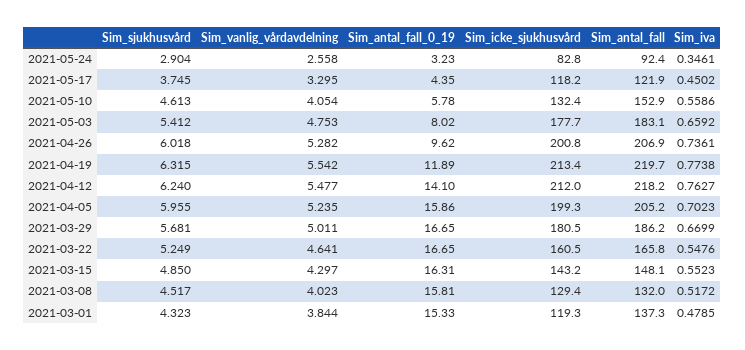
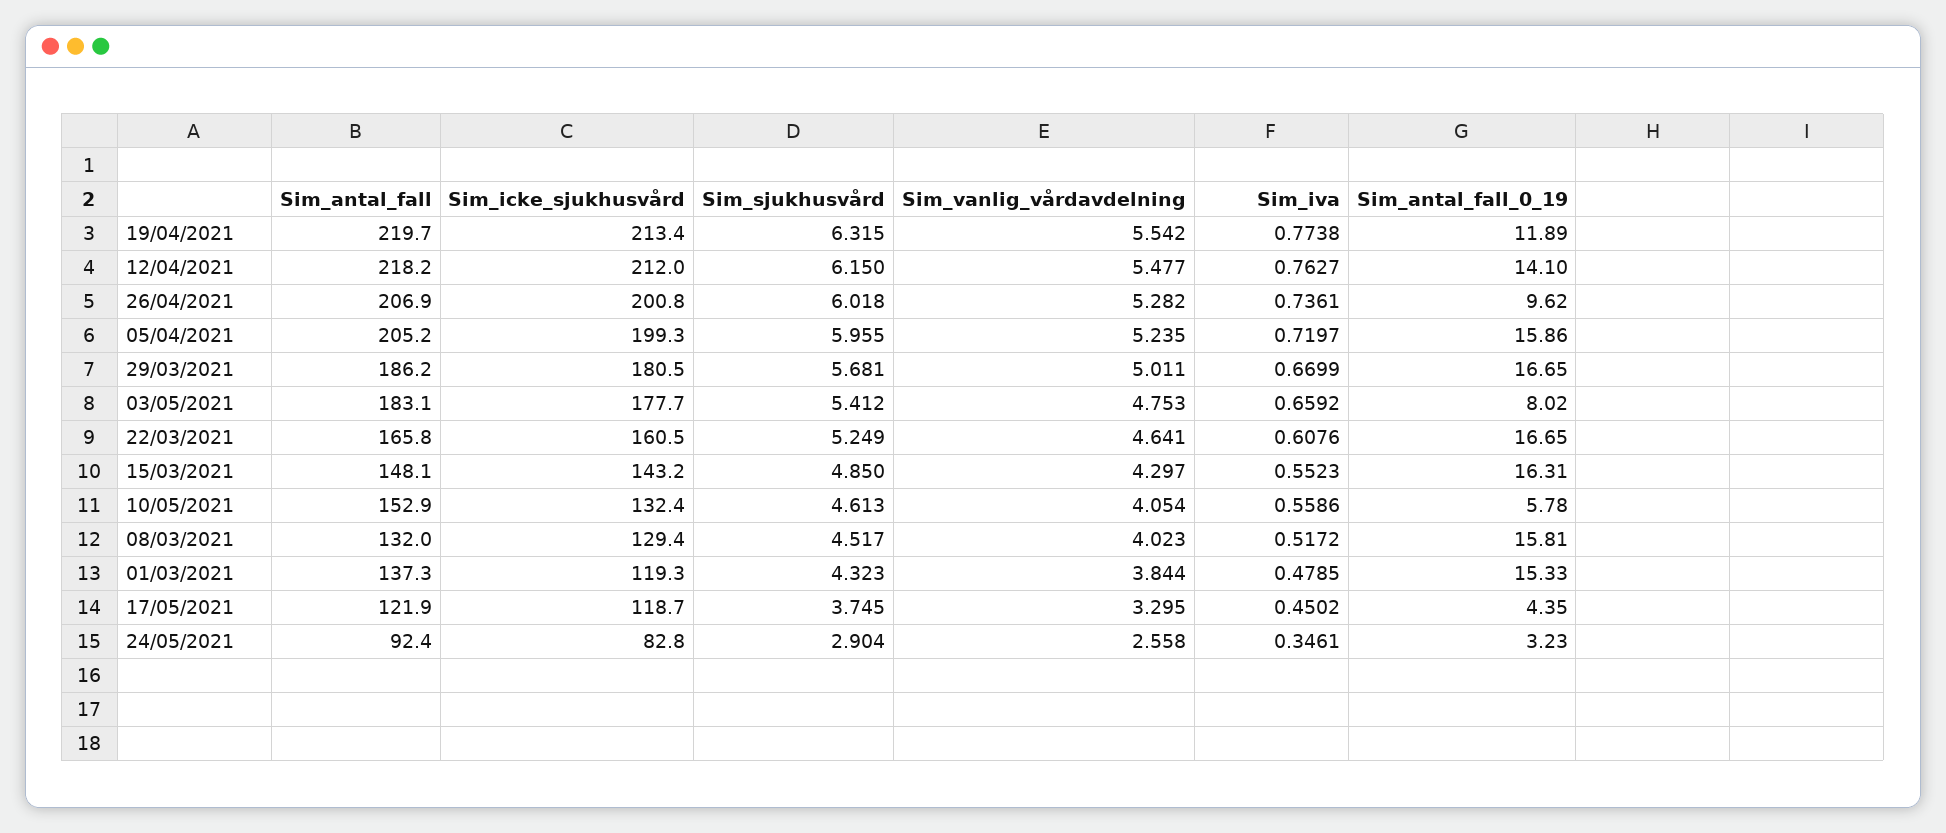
Sim_icke_sjukhusvård, 2021-05-17: 118.2 -> 118.7
Sim_sjukhusvård, 2021-04-12: 6.24 -> 6.15
Sim_iva, 2021-04-05: 0.7023 -> 0.7197
Sim_iva, 2021-03-22: 0.5476 -> 0.6076

